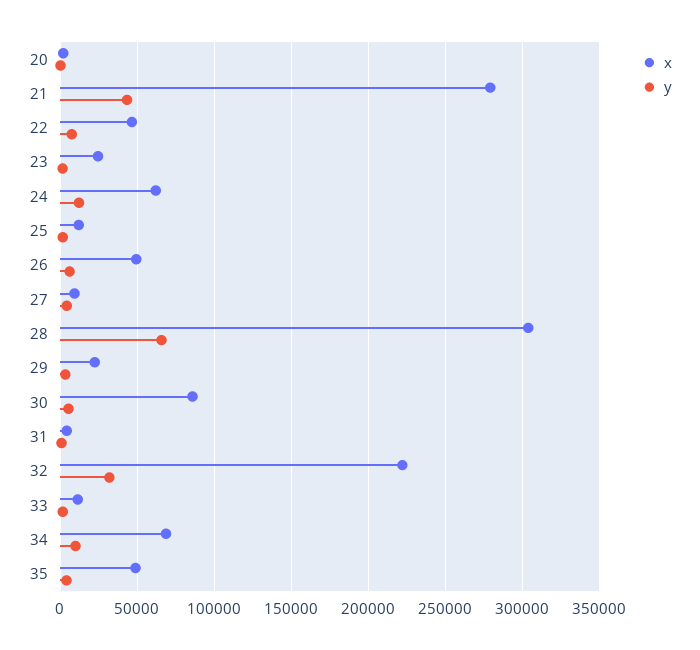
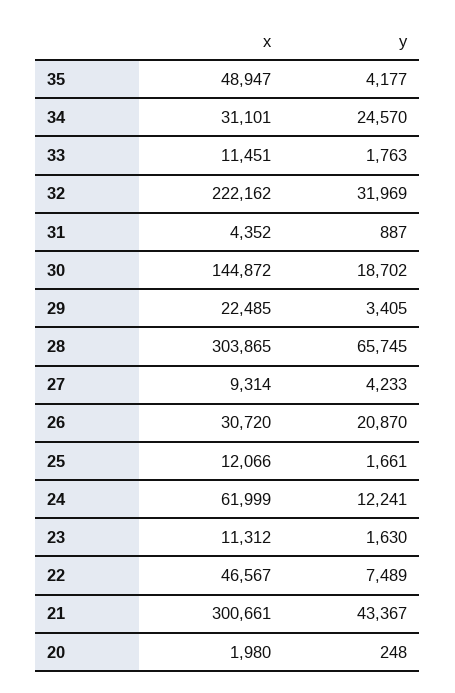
x, 21: 280000 -> 300661
x, 23: 25000 -> 11312
x, 26: 50000 -> 30720
y, 26: 5000 -> 20870
x, 30: 85000 -> 144872
y, 30: 5000 -> 18702
x, 34: 70000 -> 31101
y, 34: 10000 -> 24570

